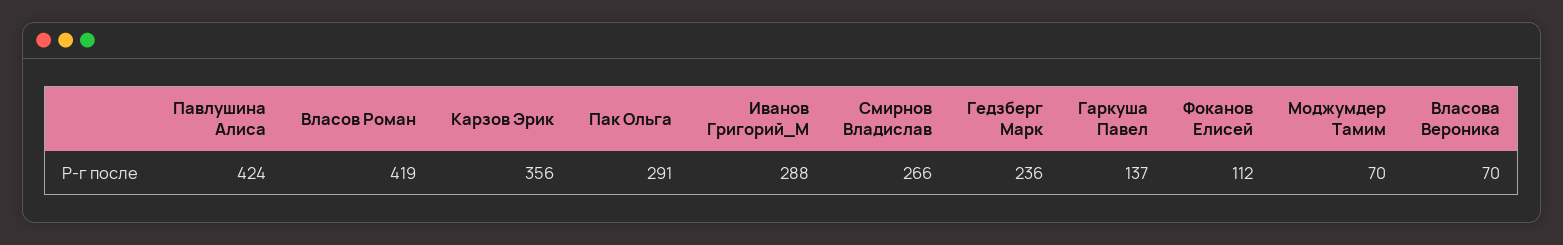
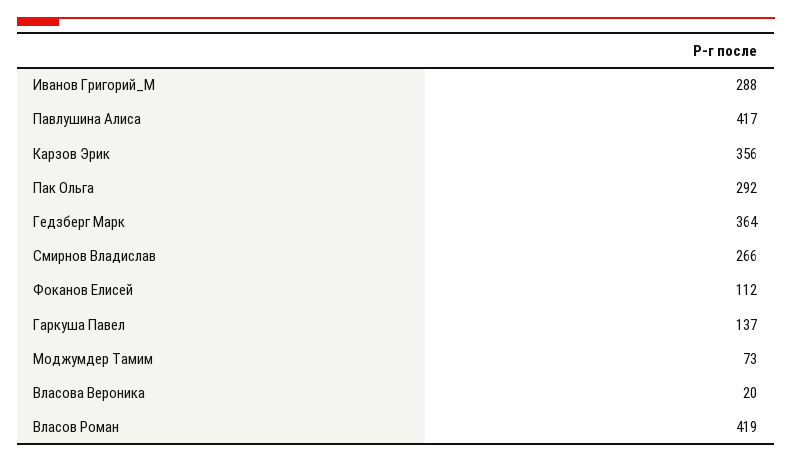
Павлушина Алиса: 424 -> 417
Пак Ольга: 291 -> 292
Гедзберг Марк: 236 -> 364
Моджумдер Тамим: 70 -> 73
Власова Вероника: 70 -> 20

